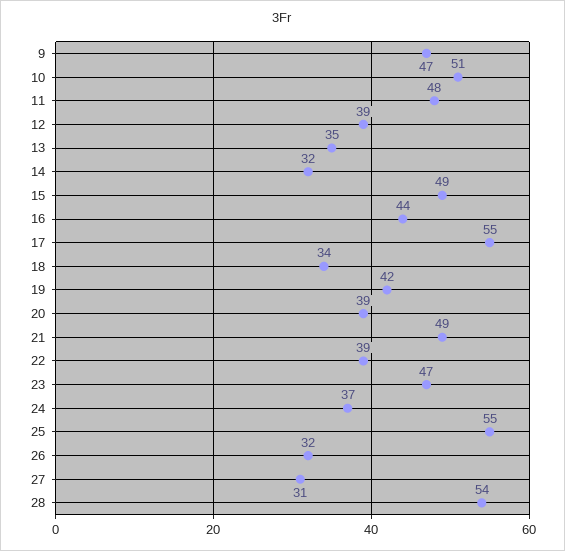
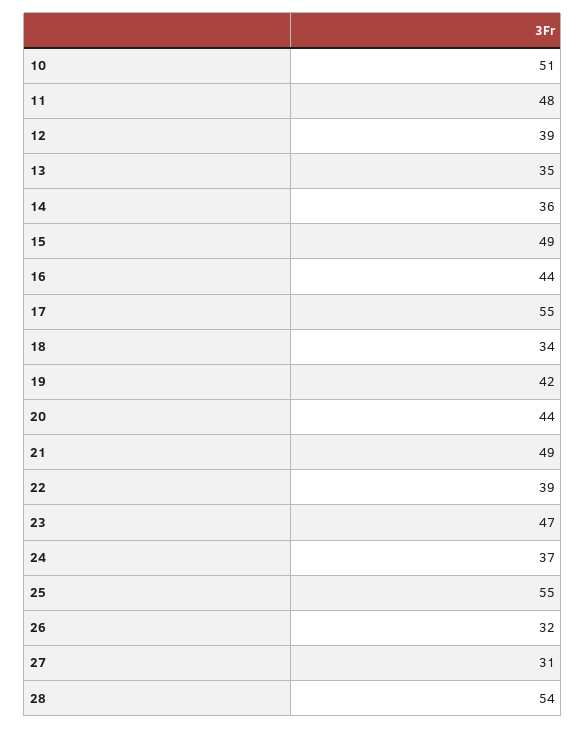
9: 47 -> none
14: 32 -> 36
20: 39 -> 44

